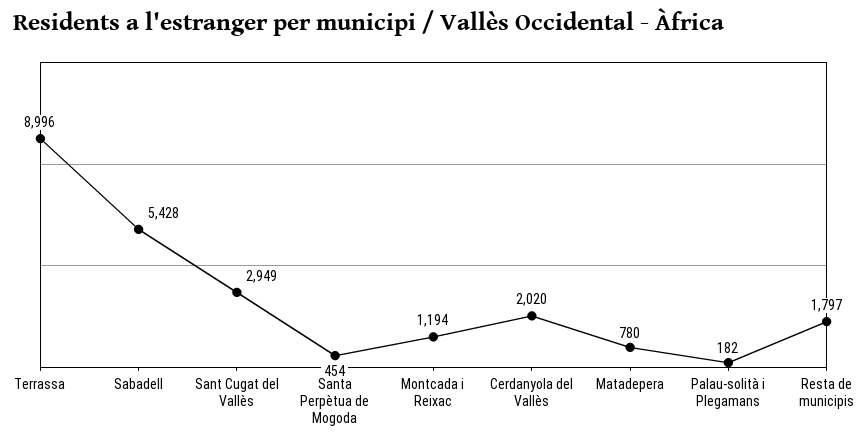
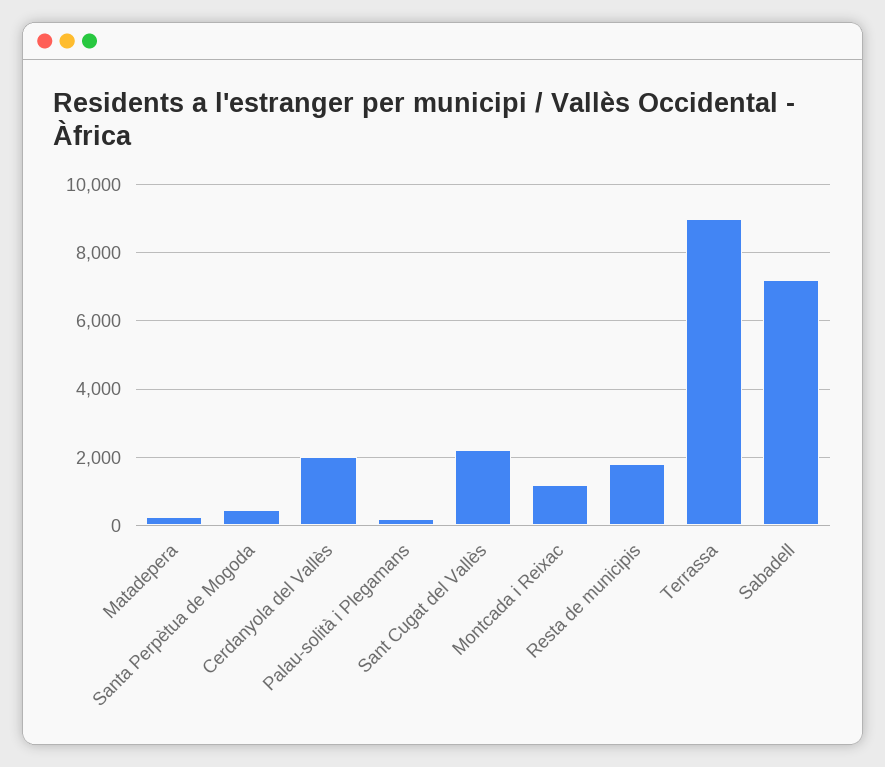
Sabadell: 5428 -> 7200
Sant Cugat del Vallès: 2949 -> 2200
Matadepera: 780 -> 200

